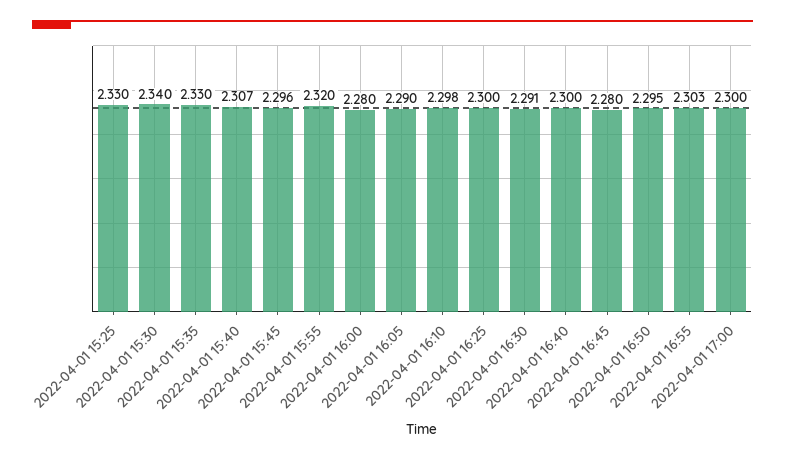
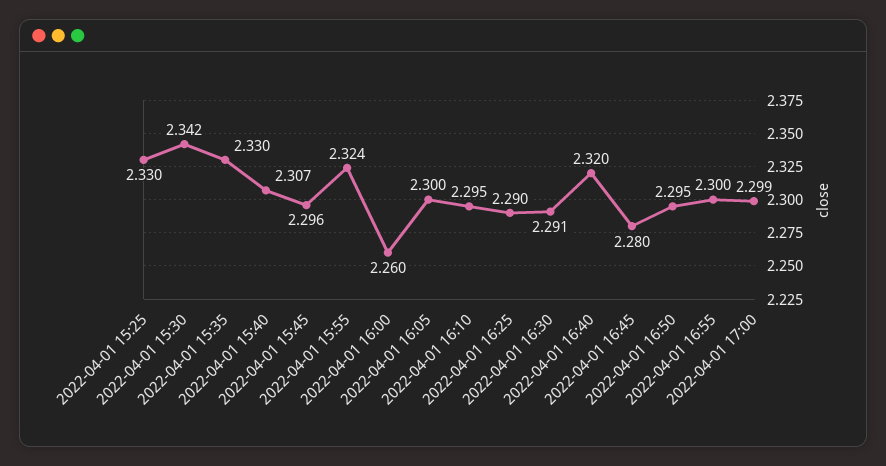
2022-04-01 15:30: 2.34 -> 2.342
2022-04-01 15:55: 2.32 -> 2.324
2022-04-01 16:00: 2.28 -> 2.26
2022-04-01 16:05: 2.29 -> 2.3
2022-04-01 16:10: 2.298 -> 2.295
2022-04-01 16:25: 2.3 -> 2.29
2022-04-01 16:40: 2.3 -> 2.32
2022-04-01 16:55: 2.303 -> 2.3
2022-04-01 17:00: 2.3 -> 2.299

